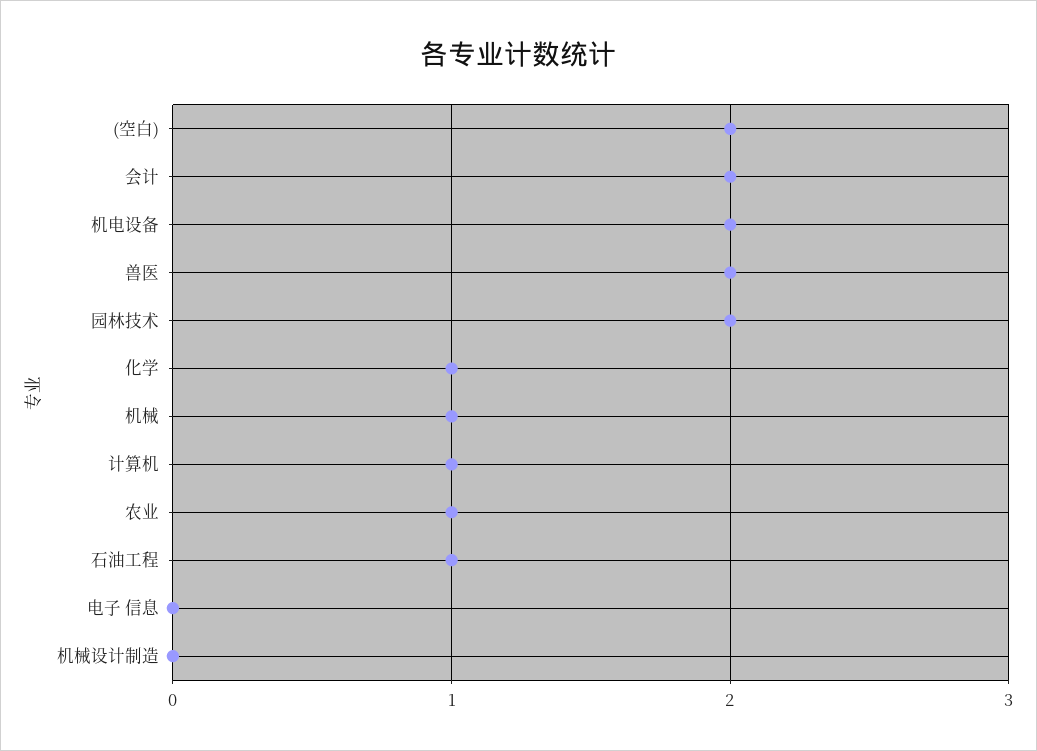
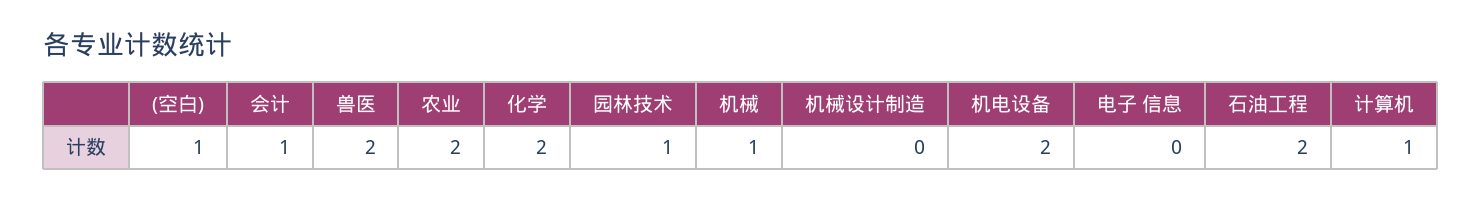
(空白): 2 -> 1
会计: 2 -> 1
园林技术: 2 -> 1
化学: 1 -> 2
农业: 1 -> 2
石油工程: 1 -> 2

